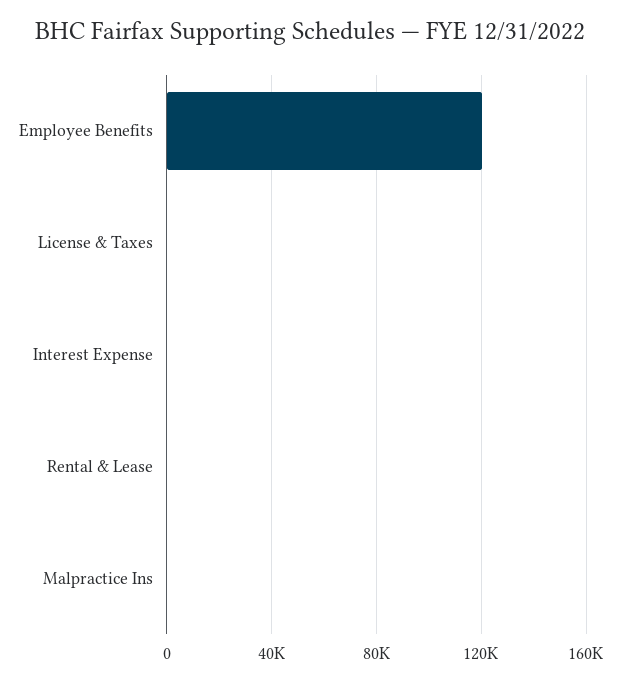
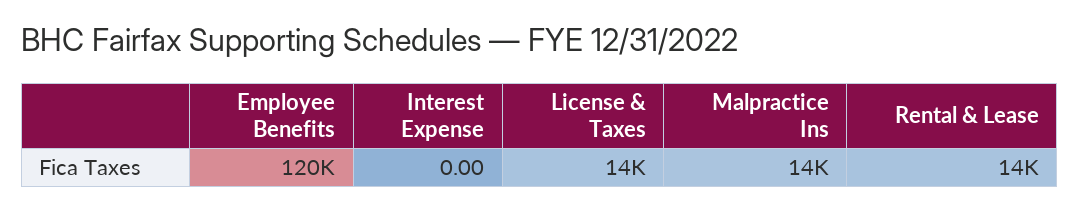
License & Taxes: 0 -> 14000
Rental & Lease: 0 -> 14000
Malpractice Ins: 0 -> 14000

